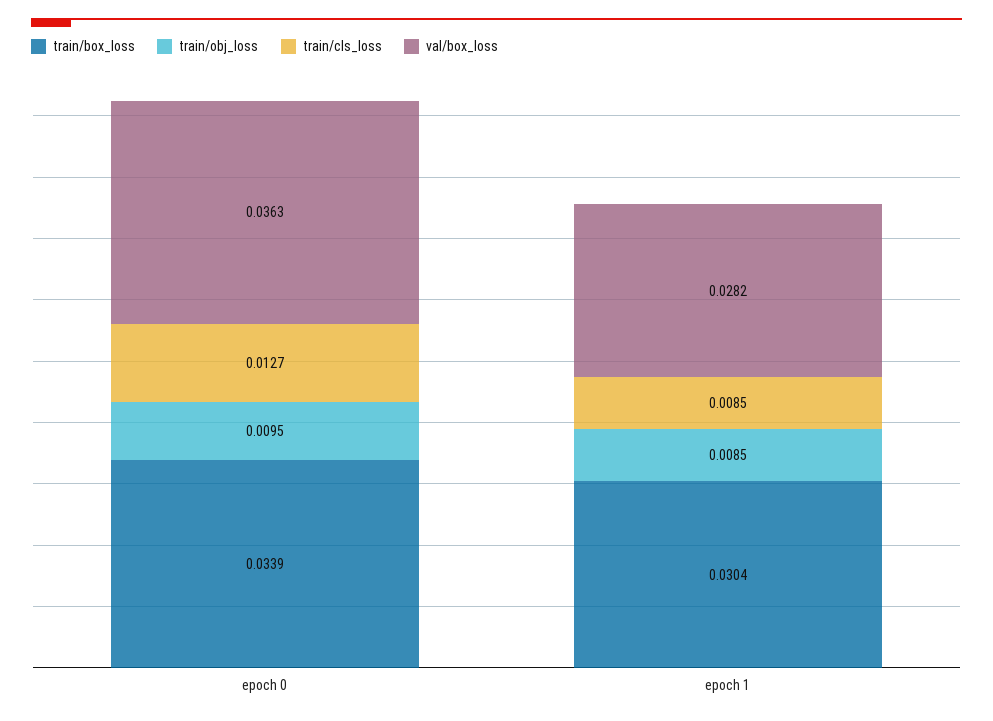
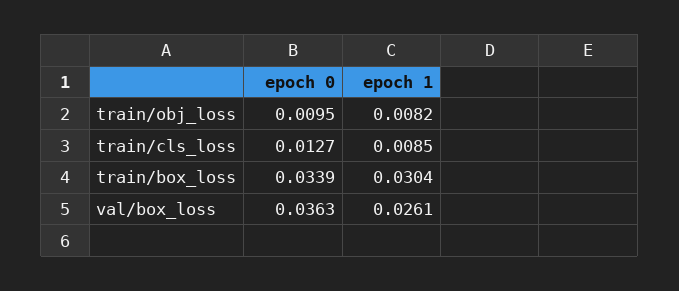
train/obj_loss, epoch 1: 0.0085 -> 0.0082
val/box_loss, epoch 1: 0.0282 -> 0.0261

